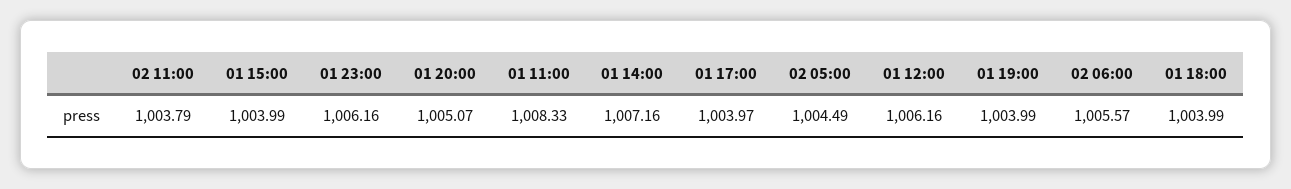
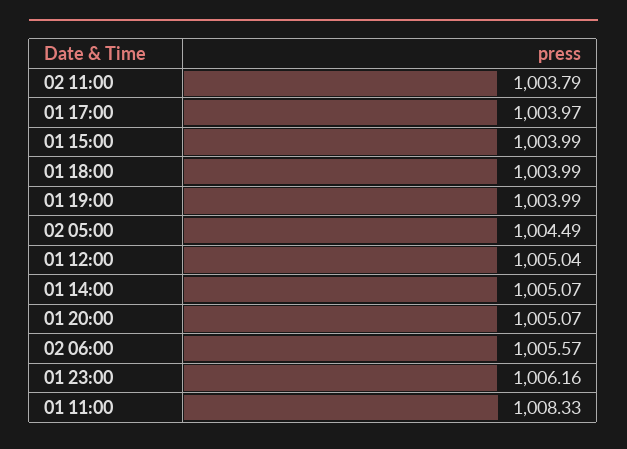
01 14:00: 1007.16 -> 1005.07
01 12:00: 1006.16 -> 1005.04

